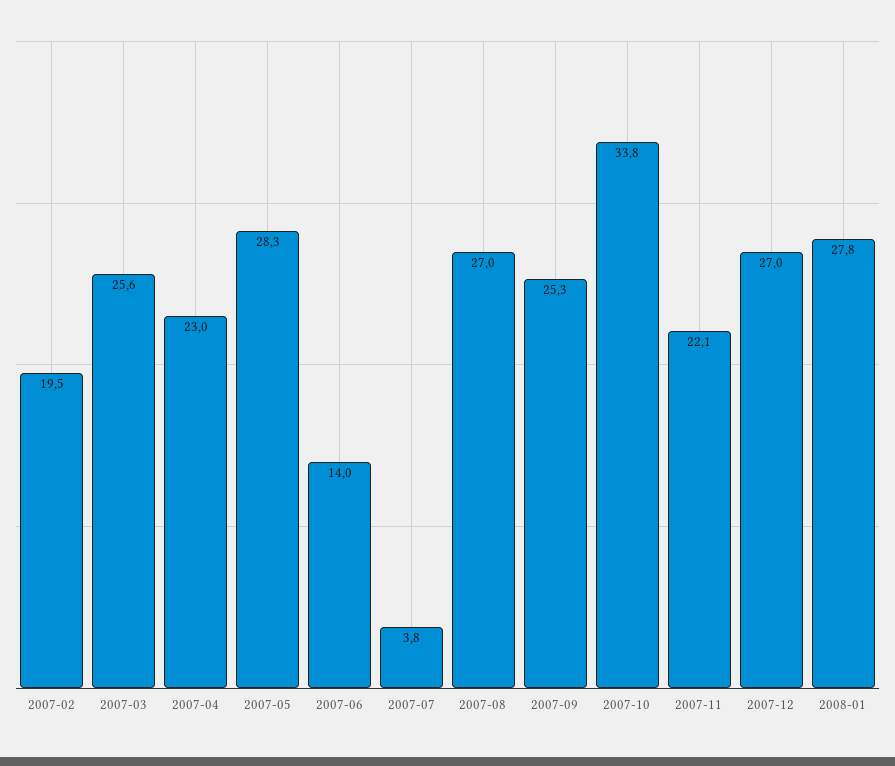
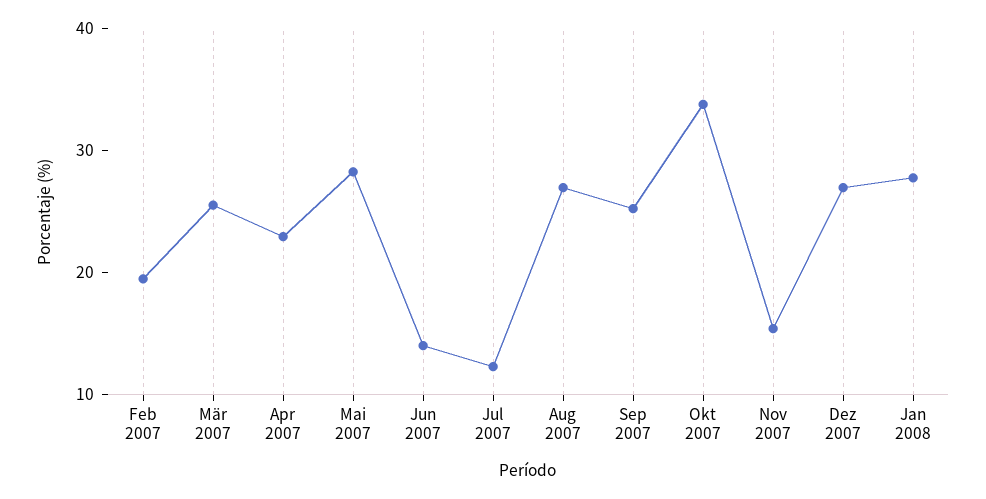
2007-07: 3.8 -> 12
2007-11: 22.1 -> 16

